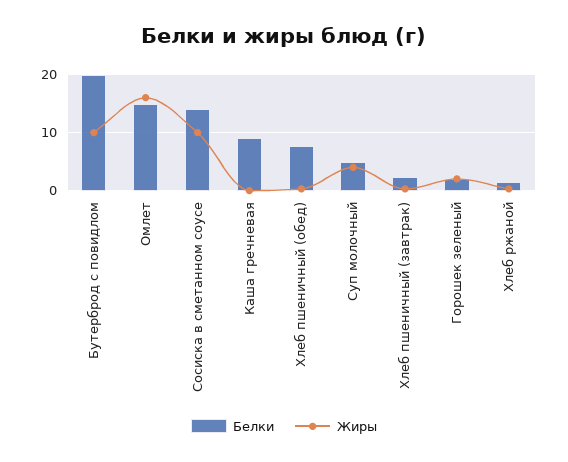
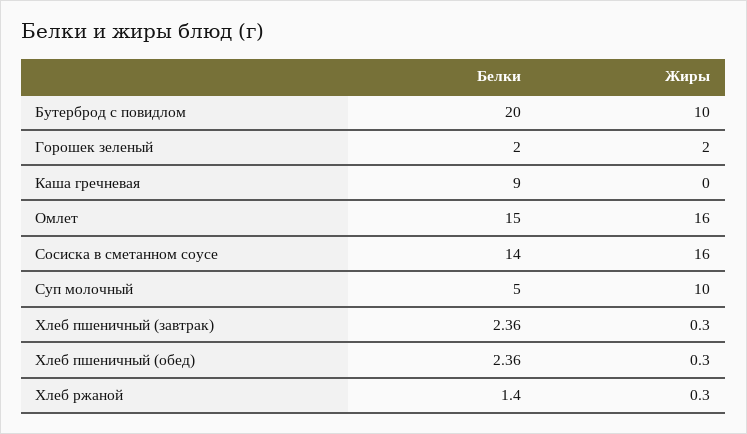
Жиры, Сосиска в сметанном соусе: 10 -> 16
Белки, Хлеб пшеничный (обед): 8 -> 2.36
Жиры, Суп молочный: 4 -> 10

